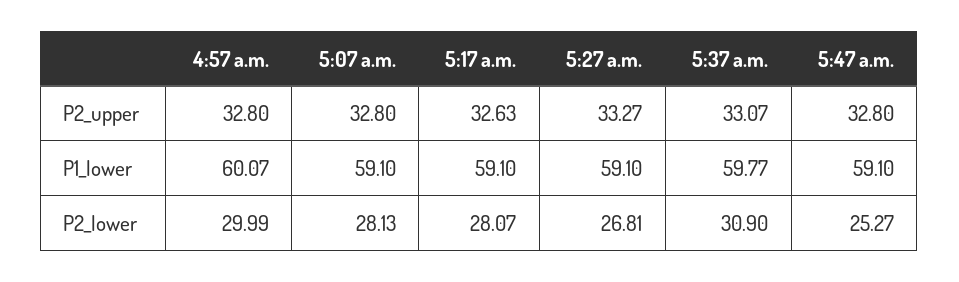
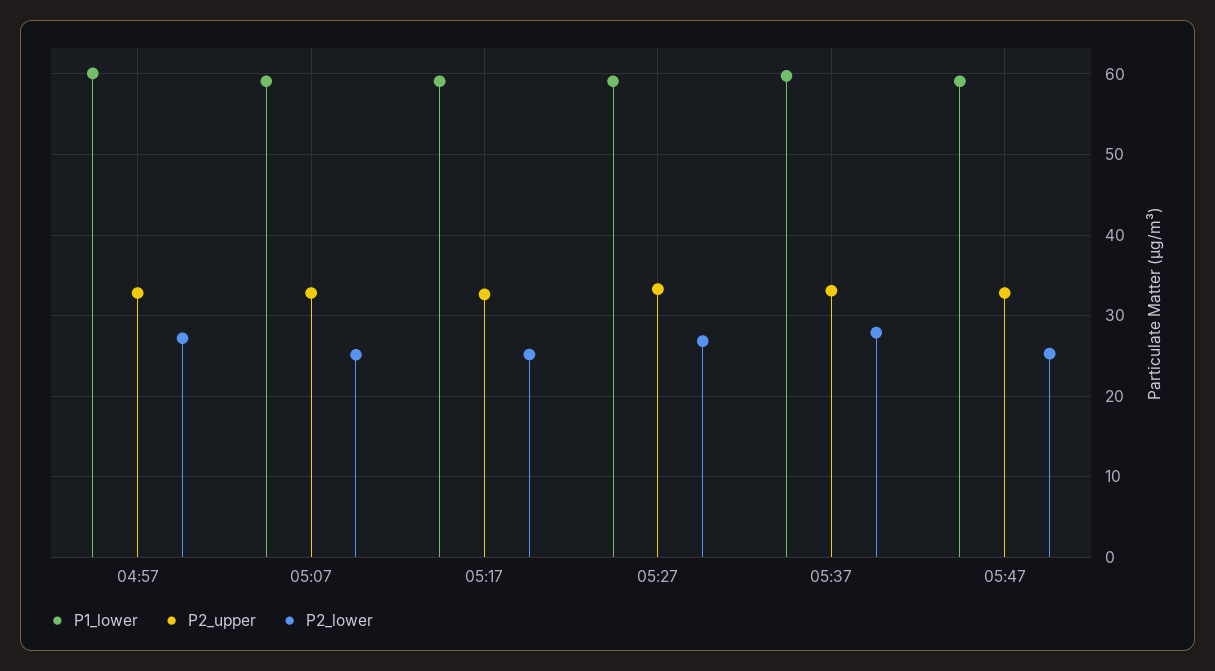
P2_lower, 4:57 a.m.: 29.99 -> 27
P2_lower, 5:07 a.m.: 28.13 -> 25
P2_lower, 5:17 a.m.: 28.07 -> 25
P2_lower, 5:37 a.m.: 30.9 -> 28

